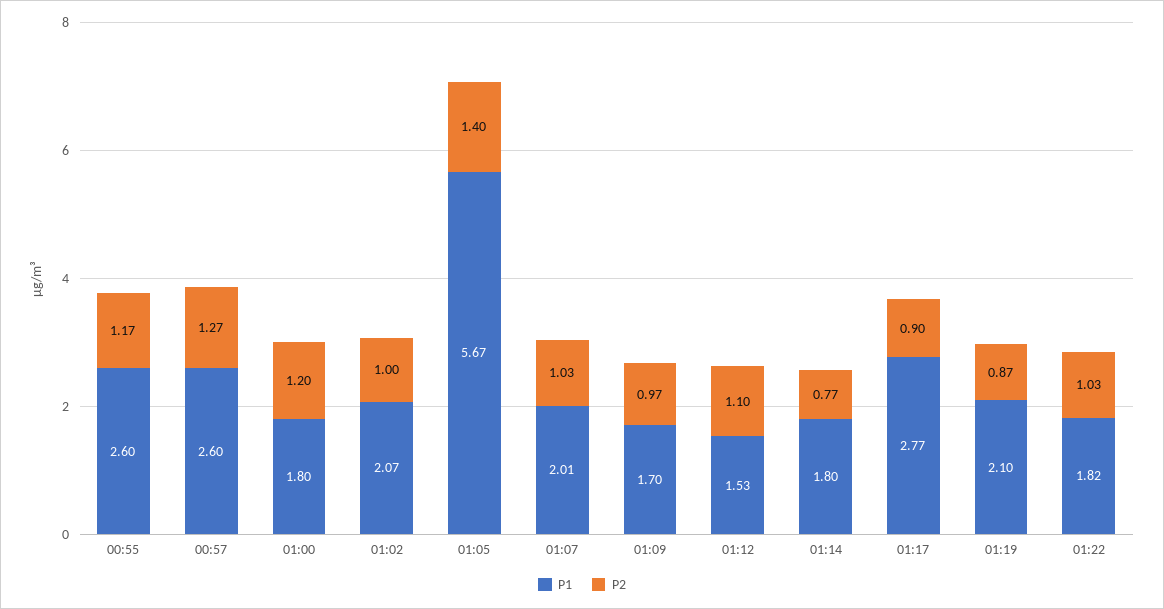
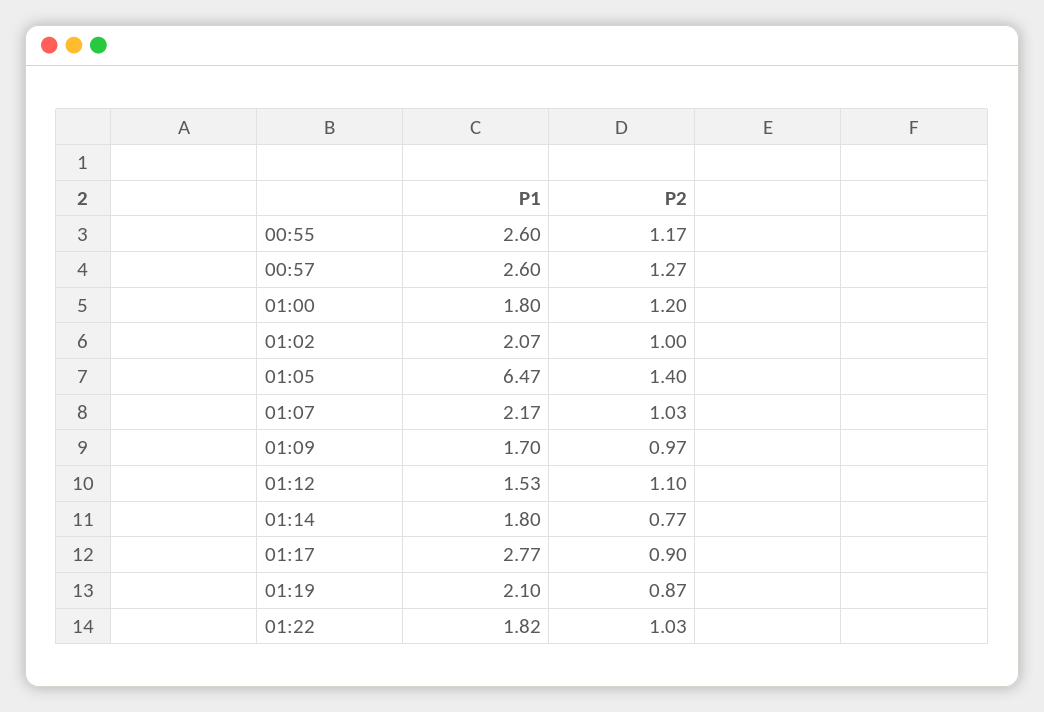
P1, 01:05: 5.67 -> 6.47
P1, 01:07: 2.01 -> 2.17

